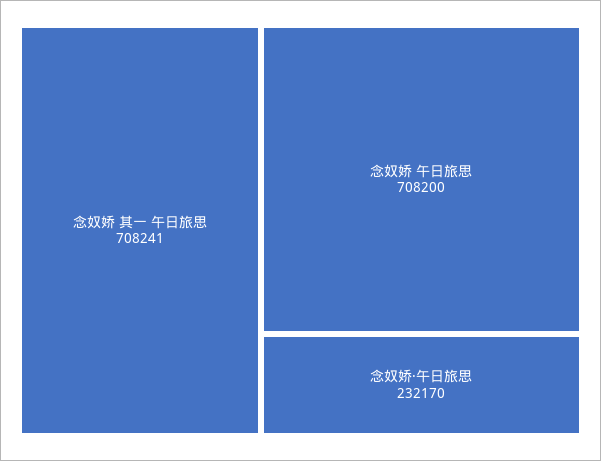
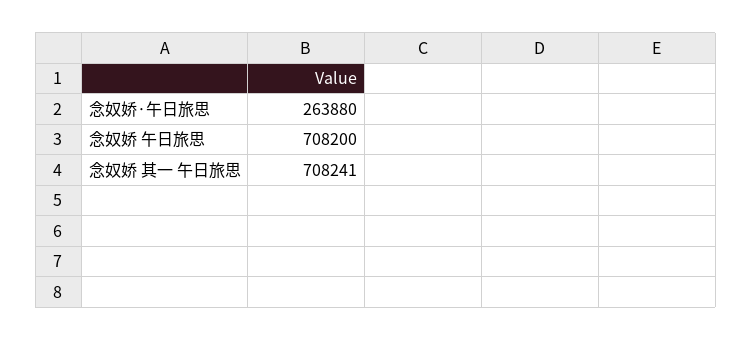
念奴娇·午日旅思: 232170 -> 263880

